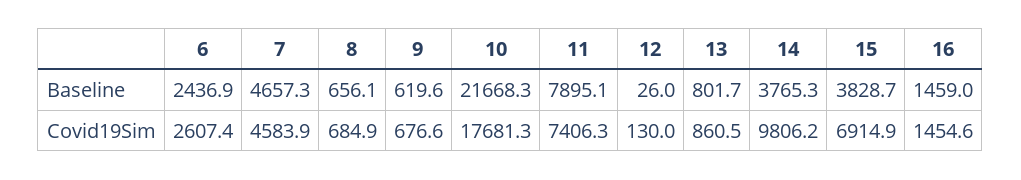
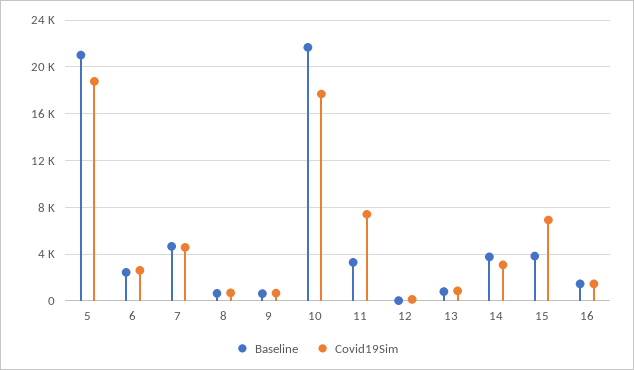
Baseline, 11: 7895.1 -> 3000
Covid19Sim, 14: 9806.2 -> 3000
Baseline, 5: none -> 21000
Covid19Sim, 5: none -> 19000

